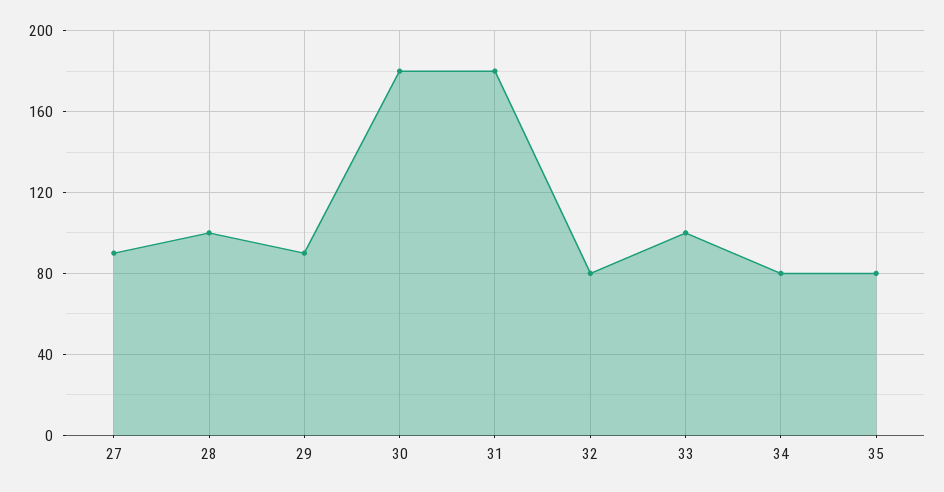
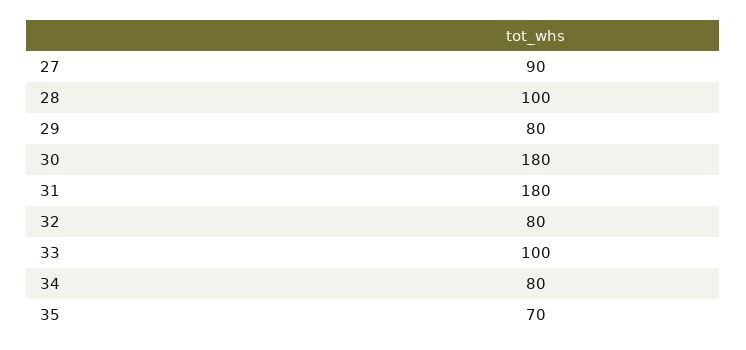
29: 90 -> 80
35: 80 -> 70

